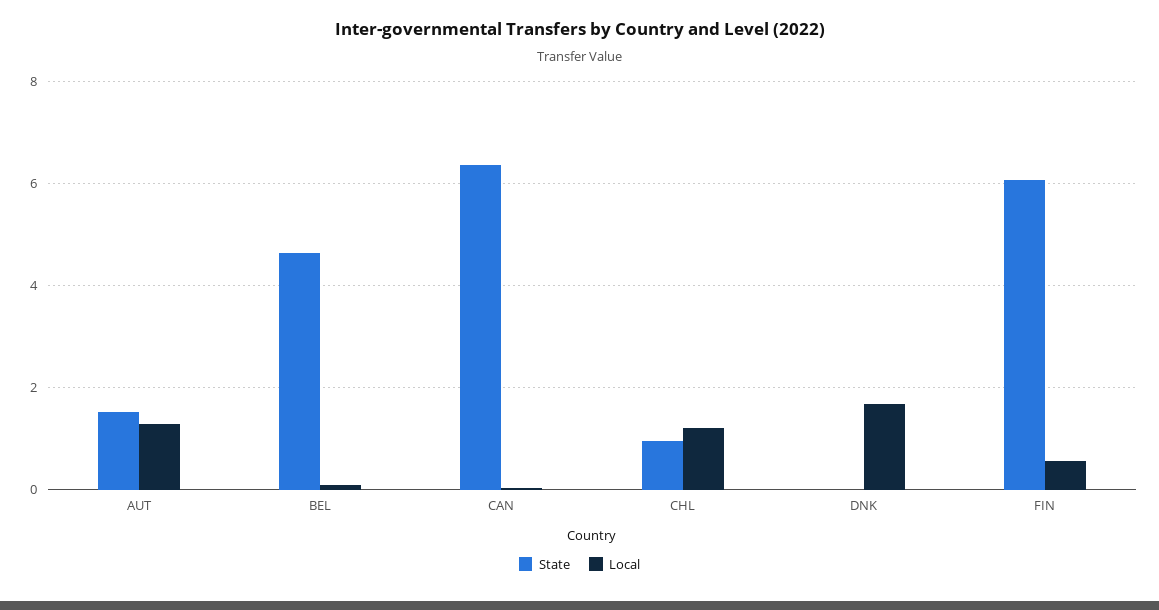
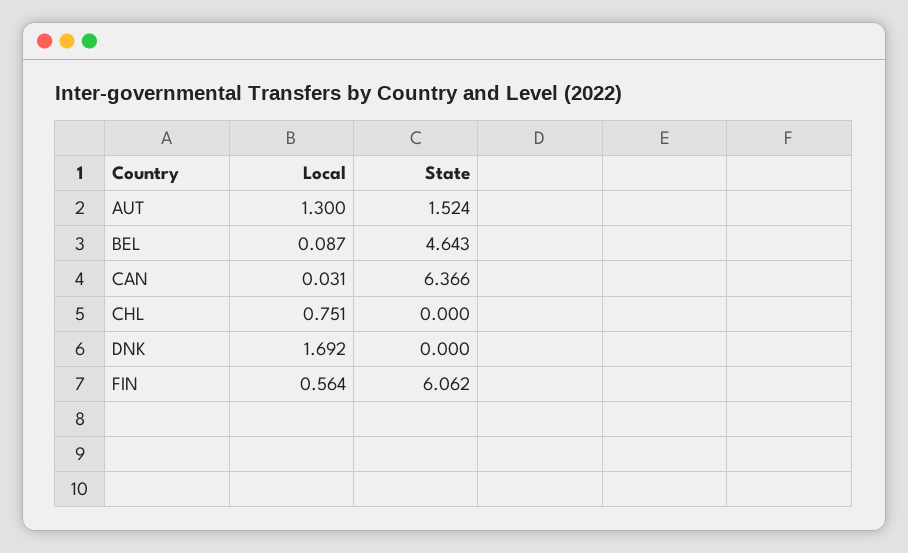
State, CHL: 1 -> 0
Local, CHL: 1.2 -> 0.751

